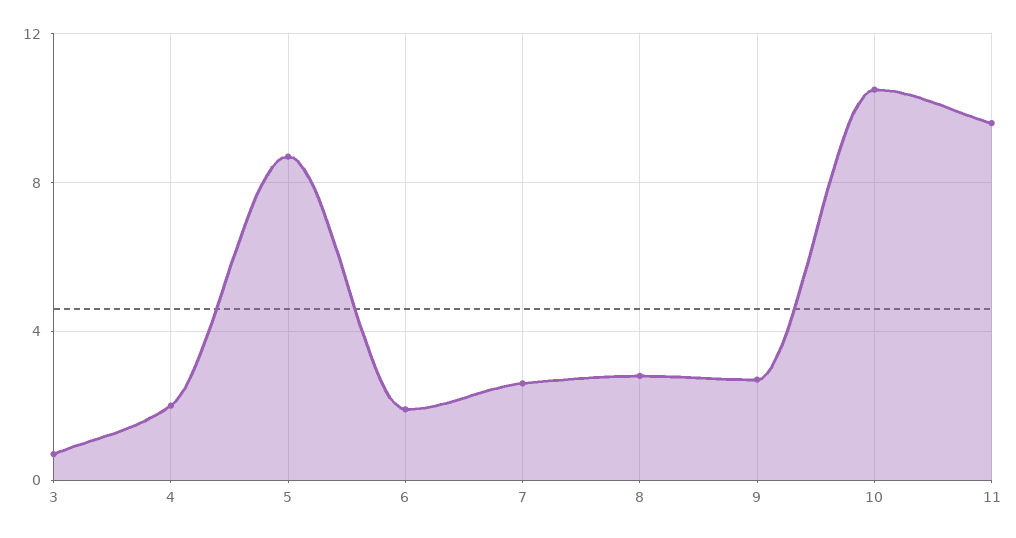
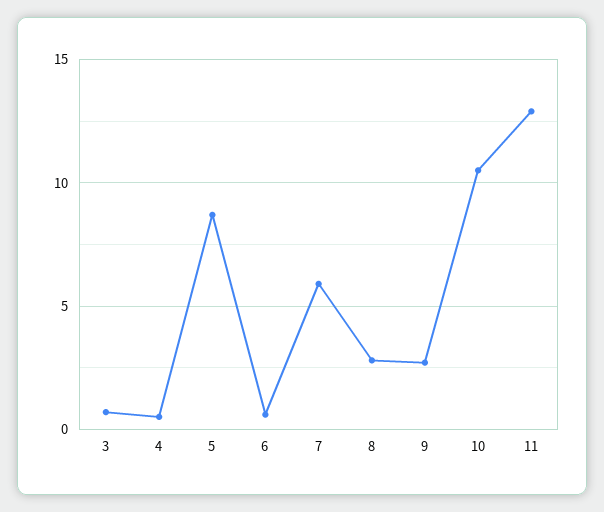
4: 2 -> 0.5
6: 2 -> 0.5
7: 2.5 -> 6
11: 9.5 -> 13

